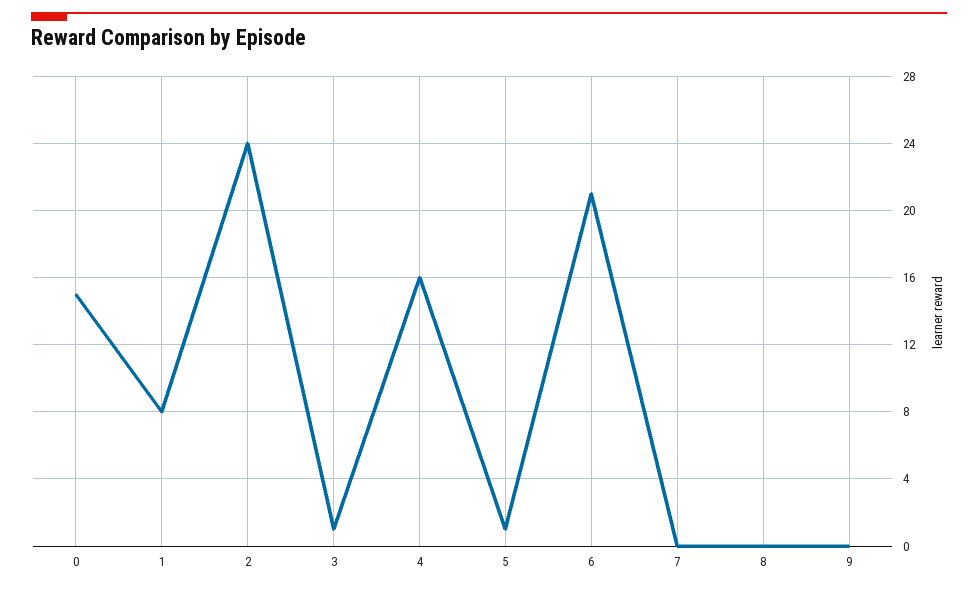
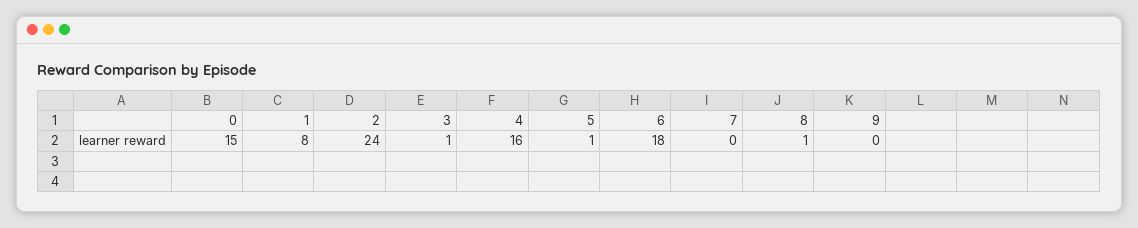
6: 21 -> 18
8: 0 -> 1

